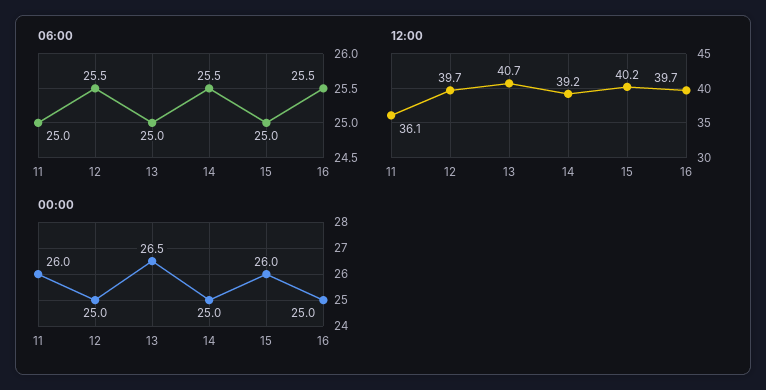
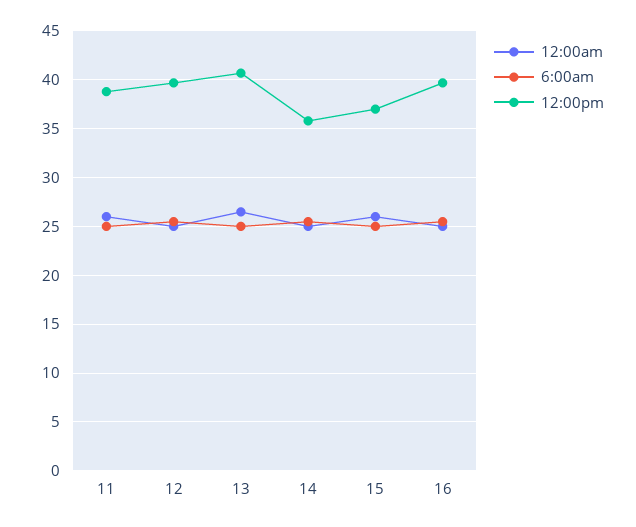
12:00, 11: 36.1 -> 39
12:00, 14: 39.2 -> 36
12:00, 15: 40.2 -> 37

